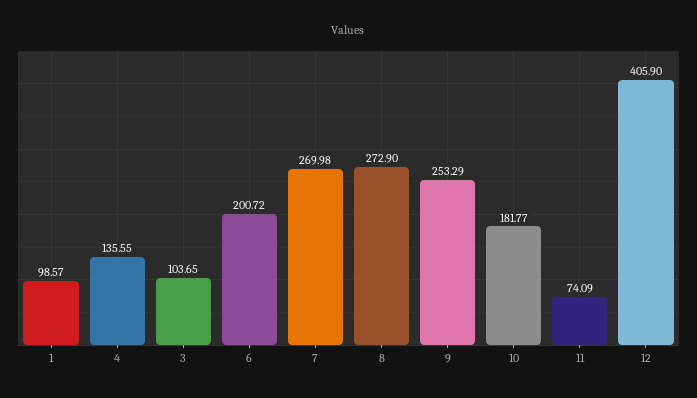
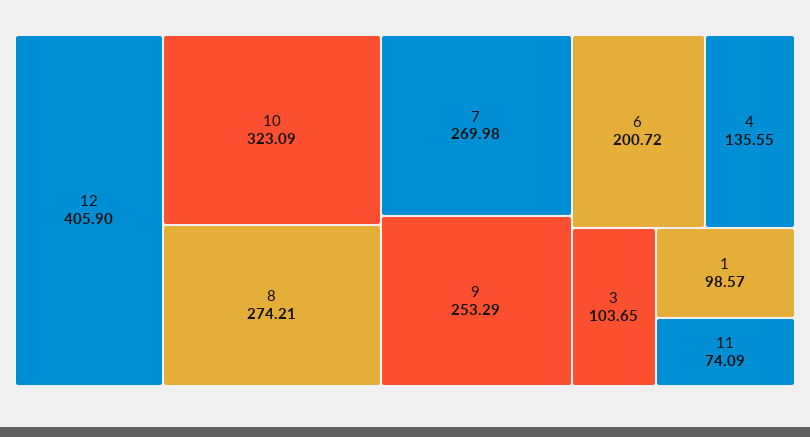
8: 272.9 -> 274.21
10: 181.77 -> 323.09

